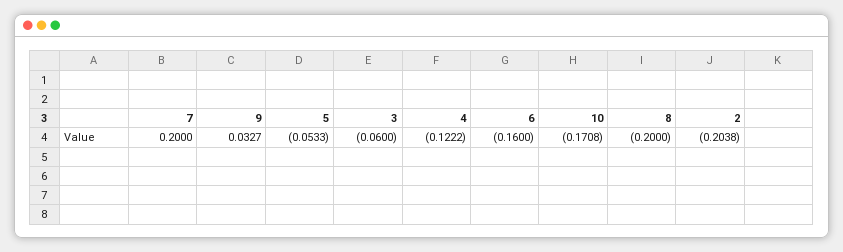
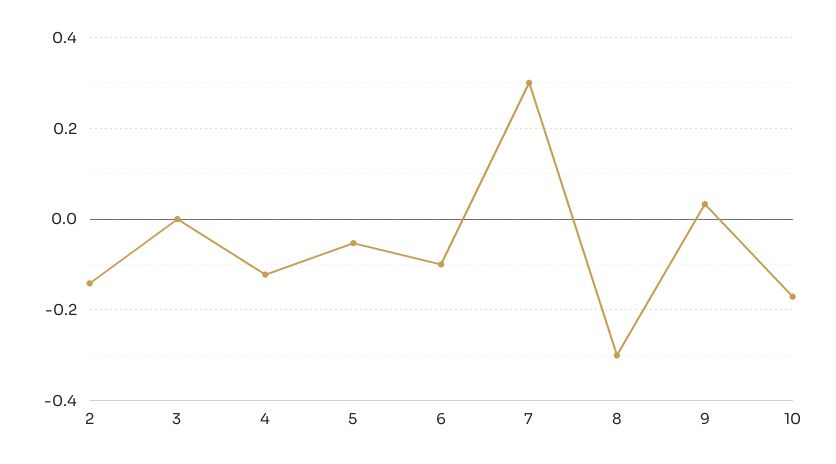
7: 0.2 -> 0.3
3: -0.06 -> 0
6: -0.16 -> -0.1
8: -0.2 -> -0.3
2: -0.2038 -> -0.14

